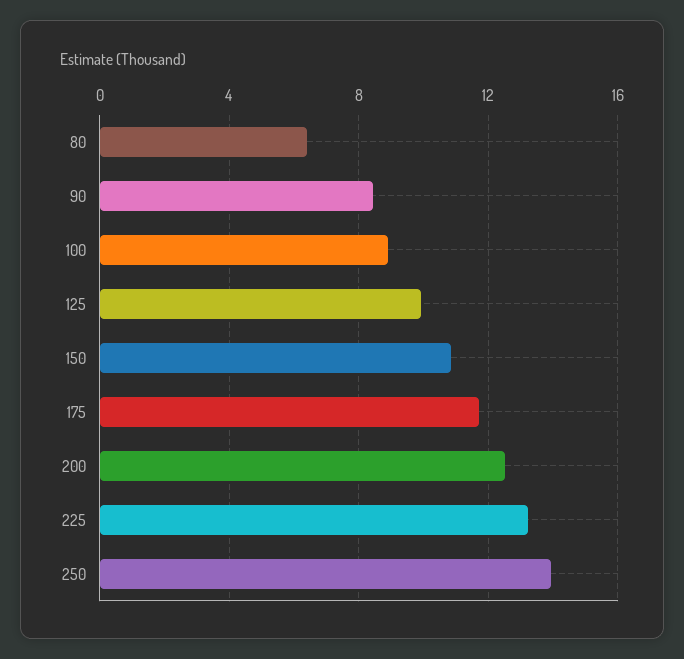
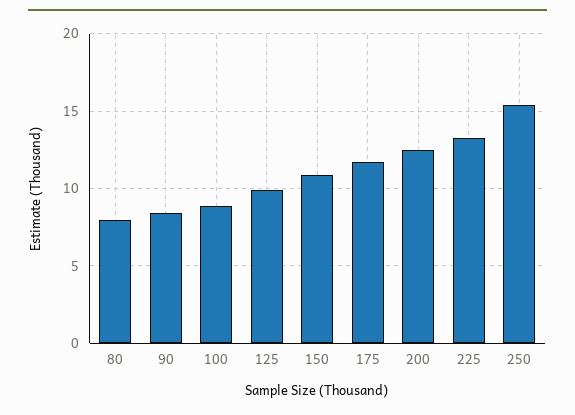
80: 6.5 -> 8
250: 14 -> 15.5

